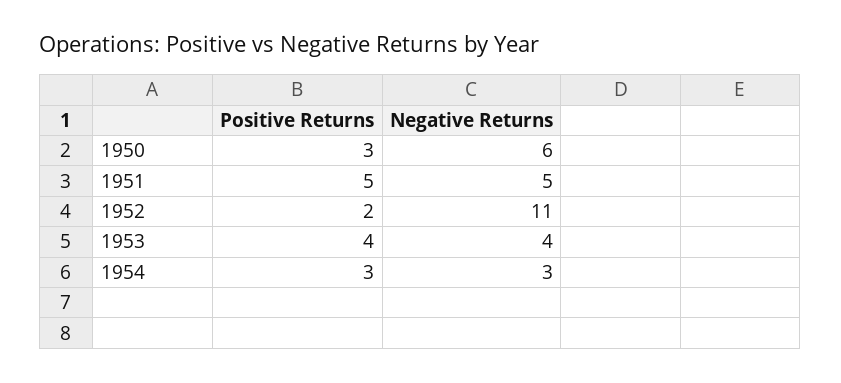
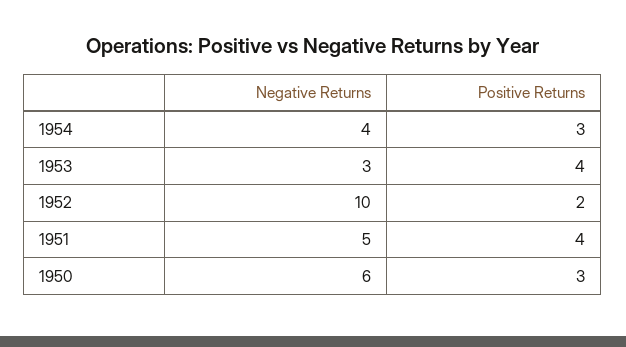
Positive Returns, 1951: 5 -> 4
Negative Returns, 1952: 11 -> 10
Negative Returns, 1953: 4 -> 3
Negative Returns, 1954: 3 -> 4

